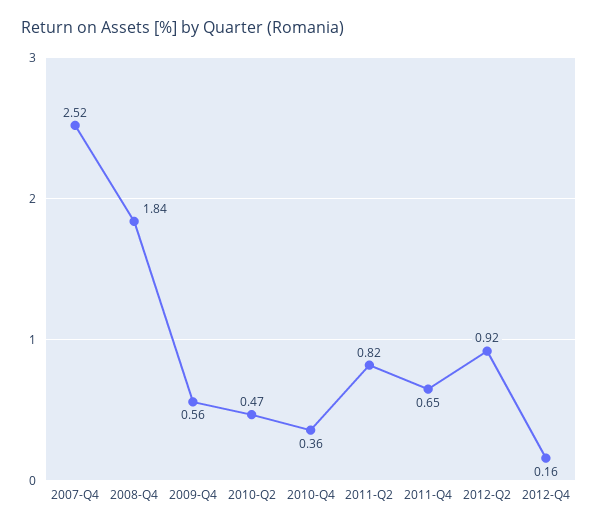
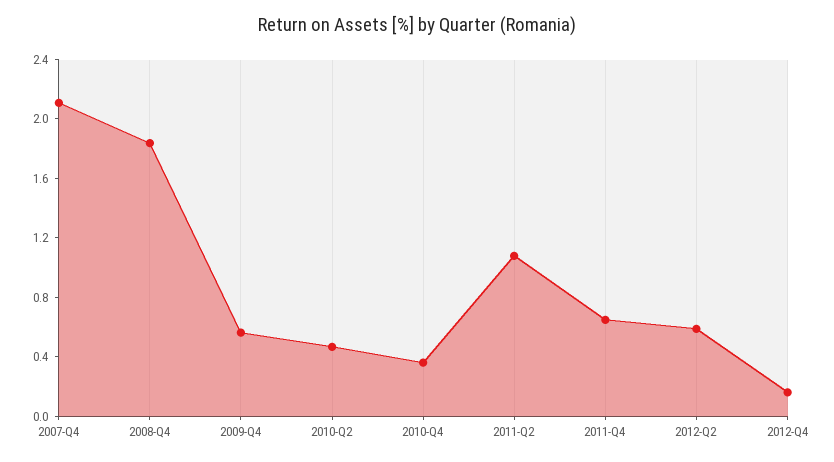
2007-Q4: 2.52 -> 2.1
2011-Q2: 0.82 -> 1.1
2012-Q2: 0.92 -> 0.6

